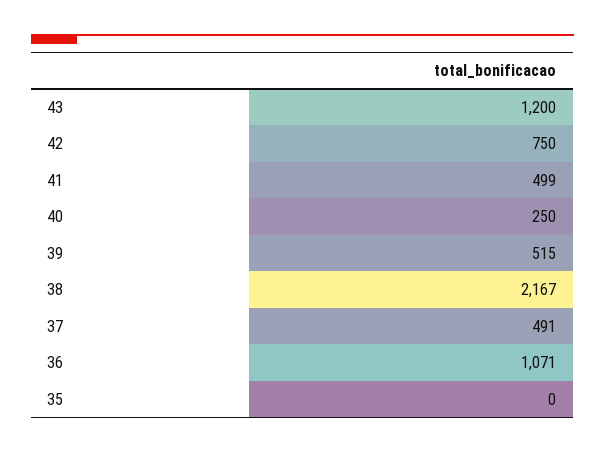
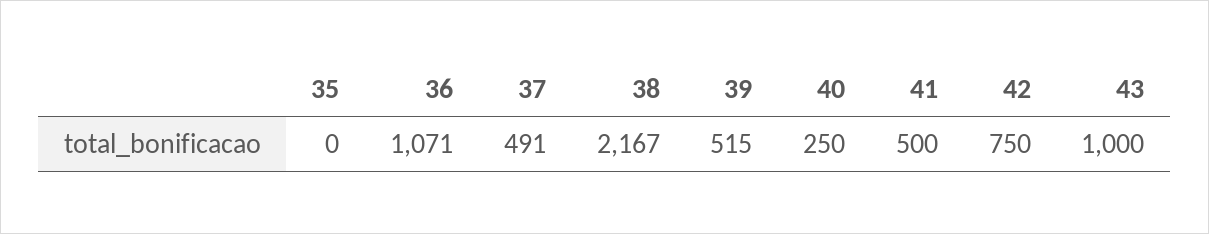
43: 1200 -> 1000
41: 499 -> 500

